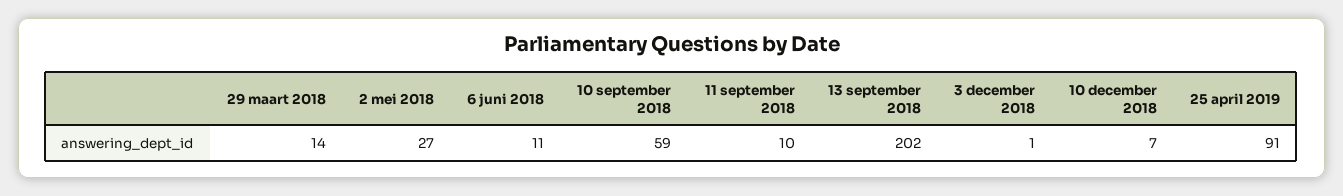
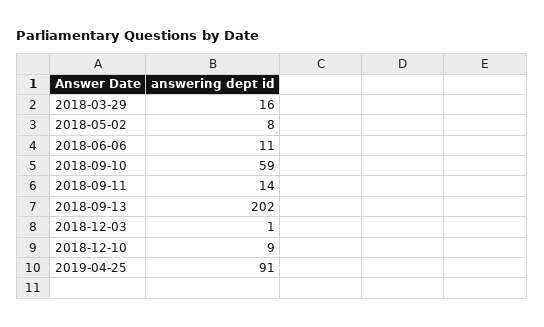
29 maart 2018: 14 -> 16
2 mei 2018: 27 -> 8
11 september 2018: 10 -> 14
10 december 2018: 7 -> 9

